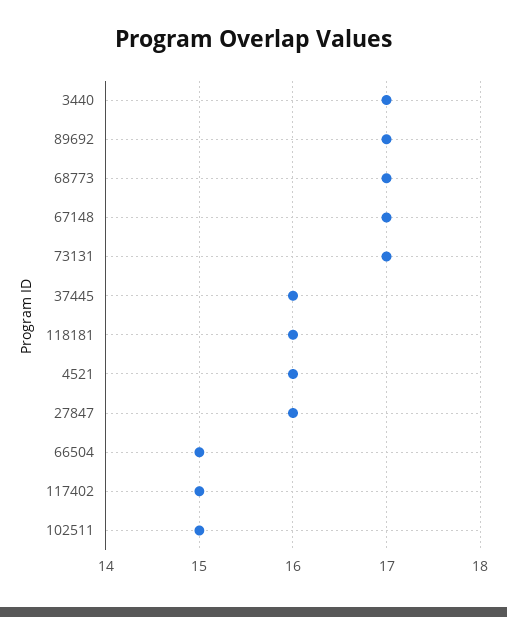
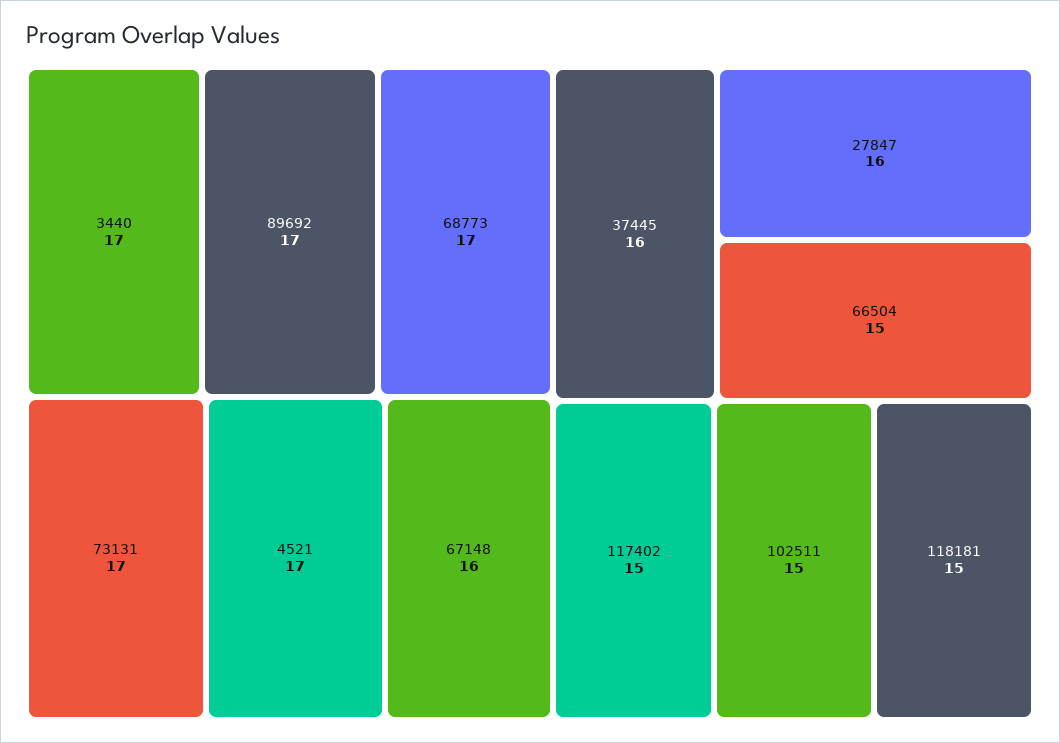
67148: 17 -> 16
118181: 16 -> 15
4521: 16 -> 17

